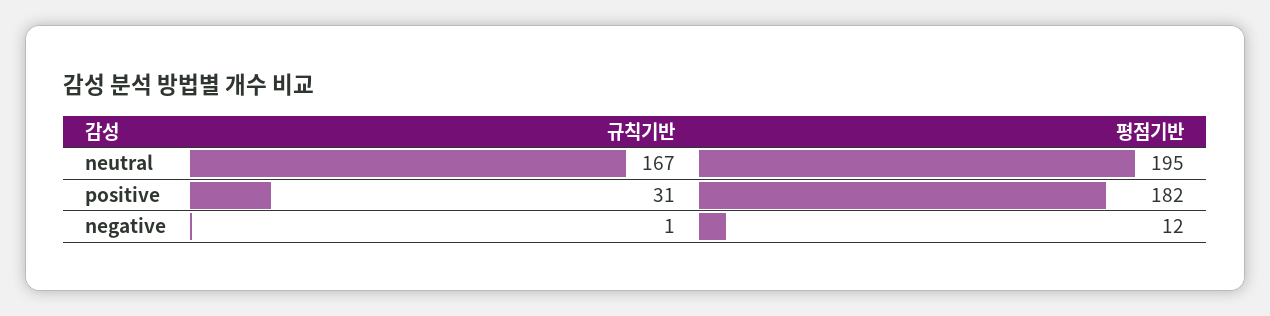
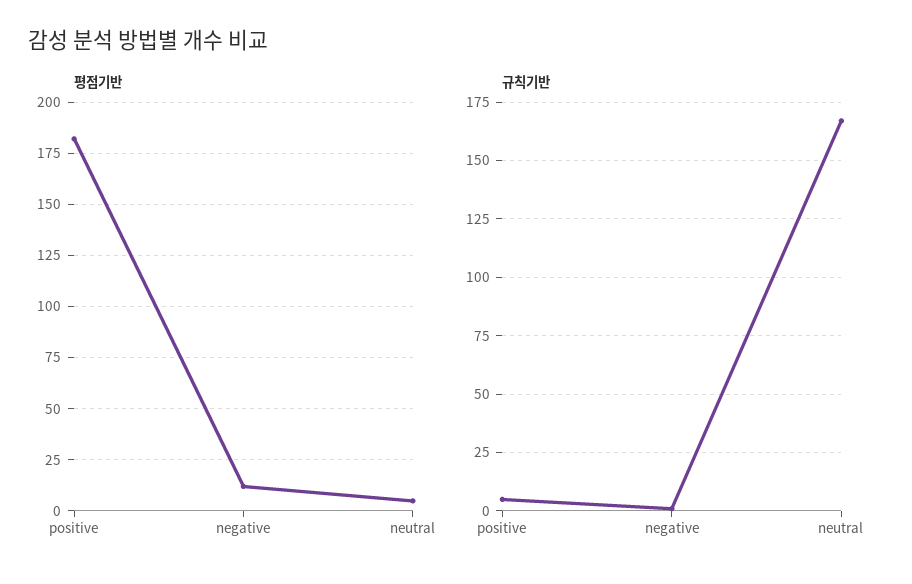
평점기반, neutral: 195 -> 5
규칙기반, positive: 31 -> 5

